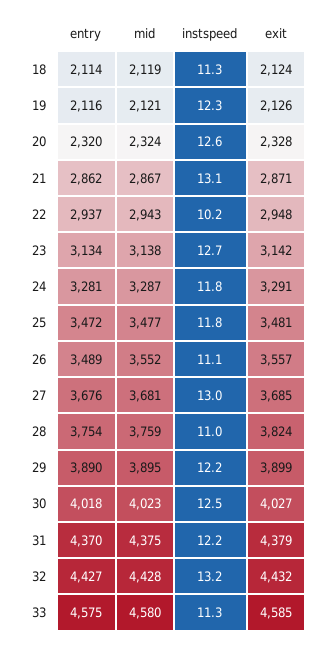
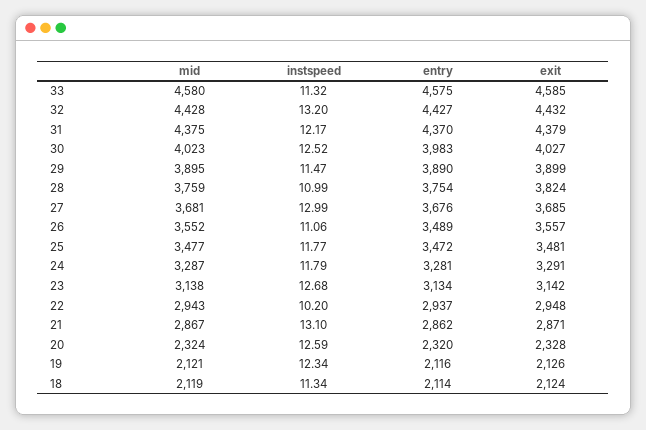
instspeed, 29: 12.2 -> 11.47
entry, 30: 4018 -> 3983

